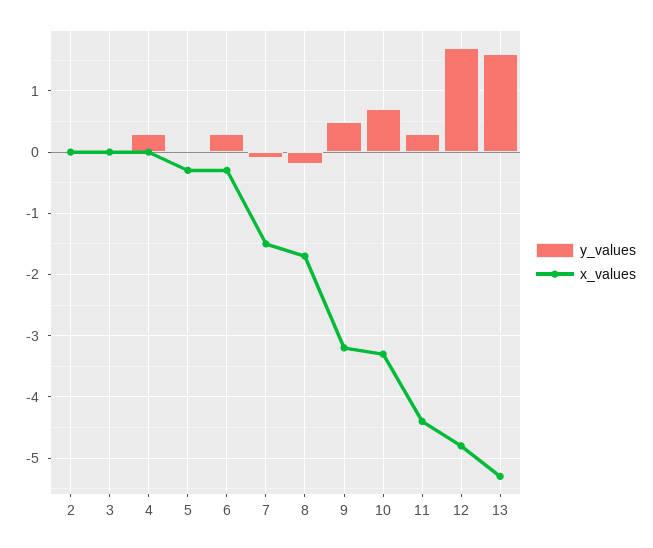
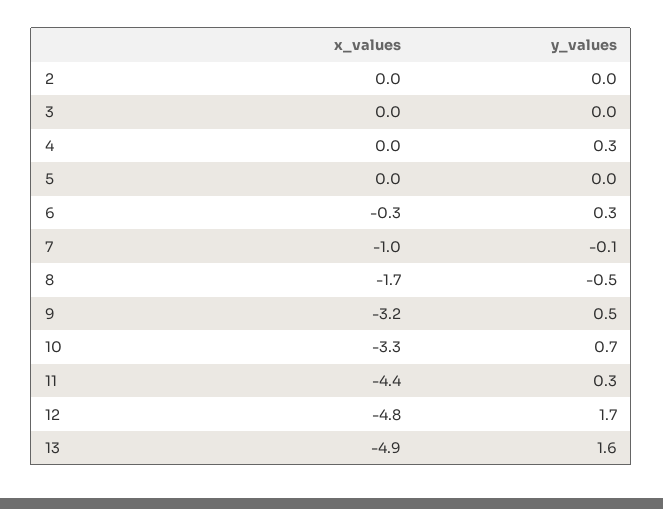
x_values, 5: -0.3 -> 0
x_values, 7: -1.5 -> -1
y_values, 8: -0.2 -> -0.5
x_values, 13: -5.3 -> -4.9

